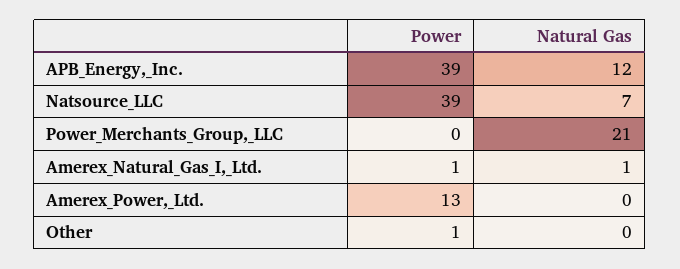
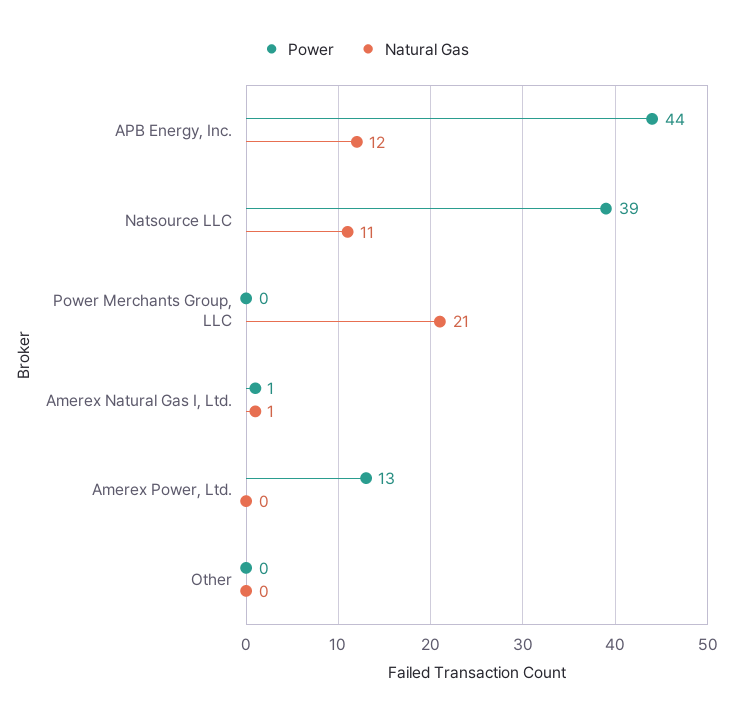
Power, APB_Energy,_Inc.: 39 -> 44
Natural Gas, Natsource_LLC: 7 -> 11
Power, Other: 1 -> 0

